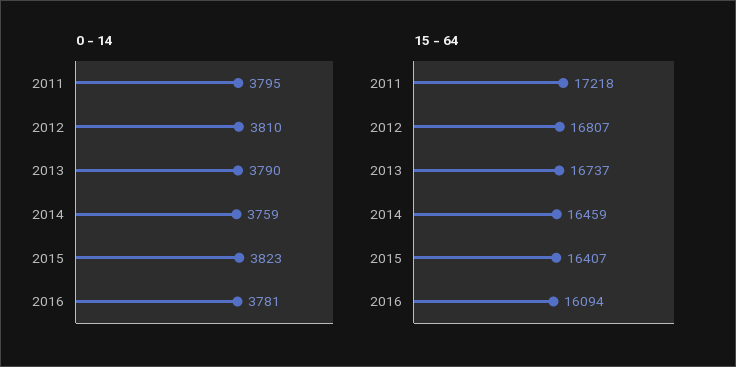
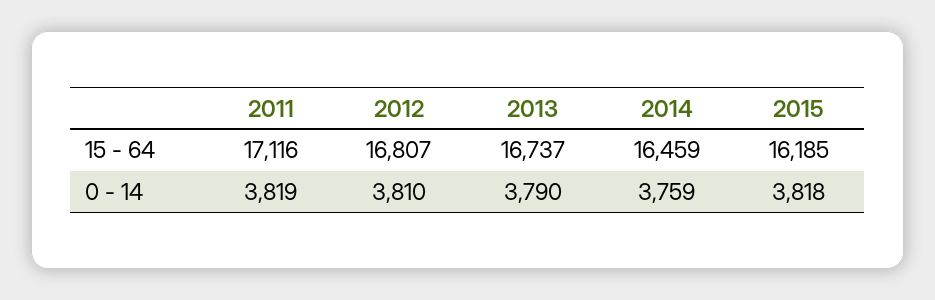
0 - 14, 2011: 3795 -> 3819
0 - 14, 2015: 3823 -> 3818
0 - 14, 2016: 3781 -> none
15 - 64, 2011: 17218 -> 17116
15 - 64, 2015: 16407 -> 16185
15 - 64, 2016: 16094 -> none

